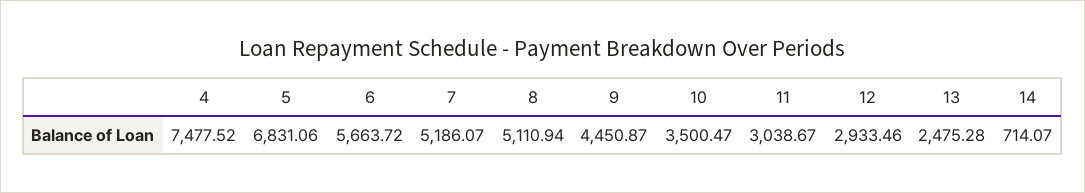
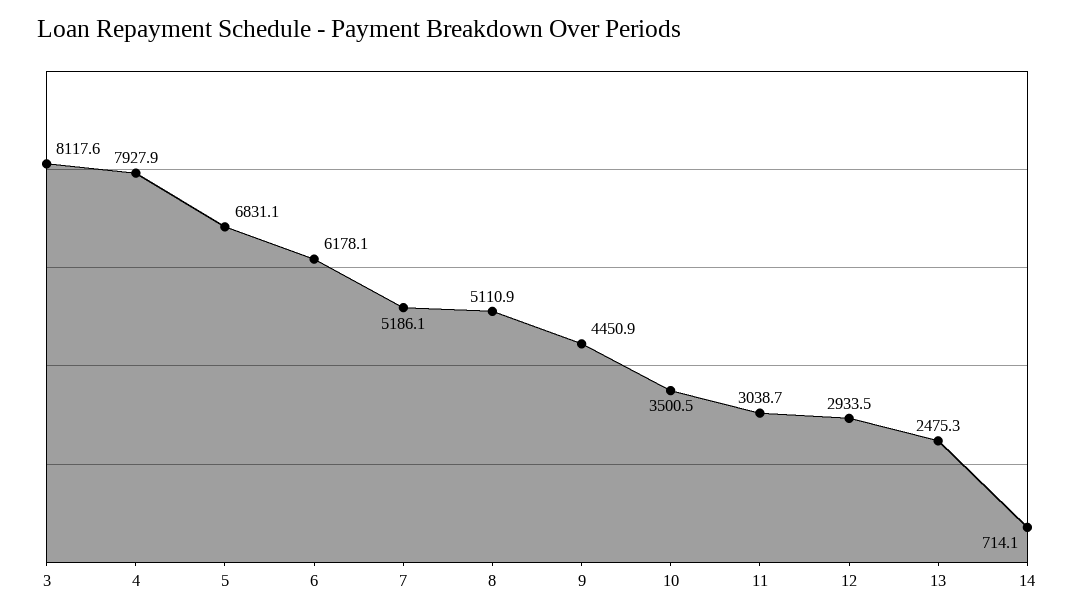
4: 7477.52 -> 7927.9
6: 5663.72 -> 6178.1
3: none -> 8117.6

